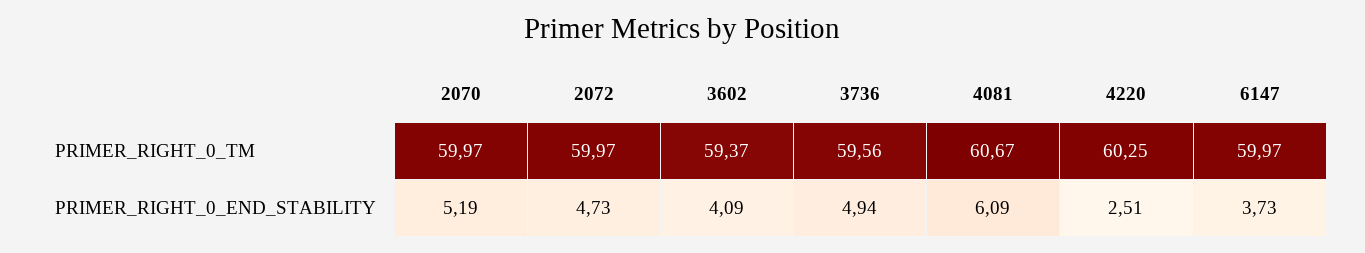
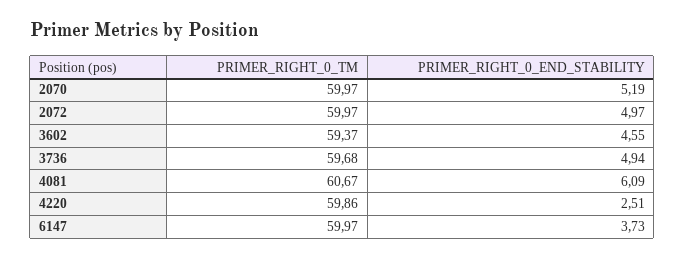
3736, PRIMER_RIGHT_0_TM: 59.56 -> 59.68
4220, PRIMER_RIGHT_0_TM: 60.25 -> 59.86
2072, PRIMER_RIGHT_0_END_STABILITY: 4.73 -> 4.97
3602, PRIMER_RIGHT_0_END_STABILITY: 4.09 -> 4.55

